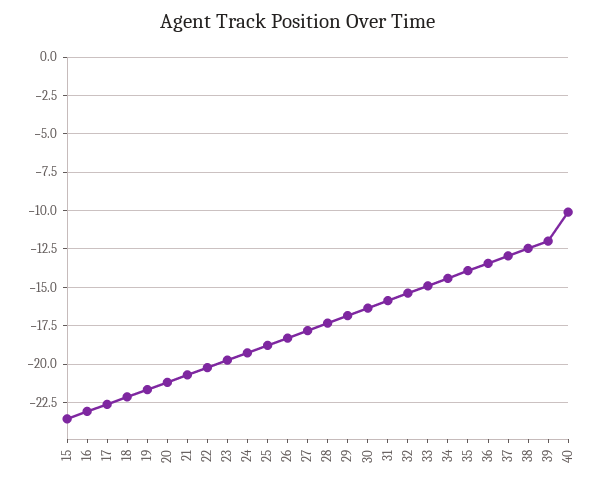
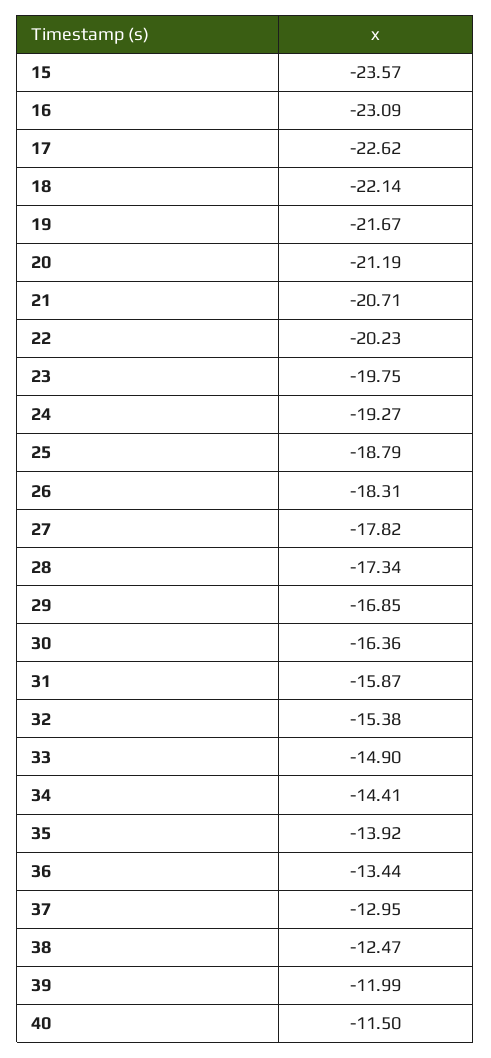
40: -10 -> -11.5

